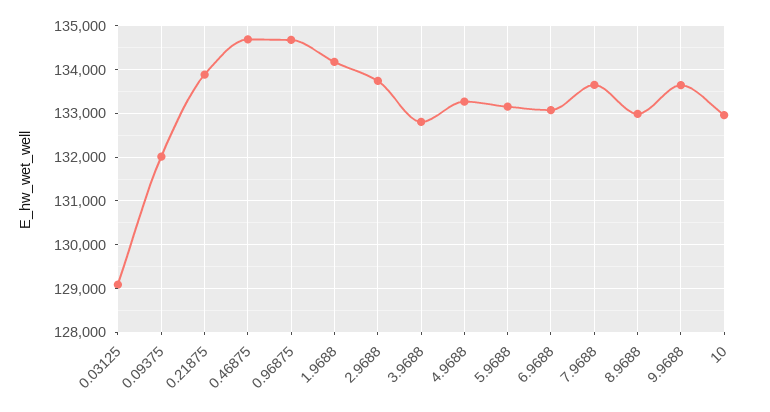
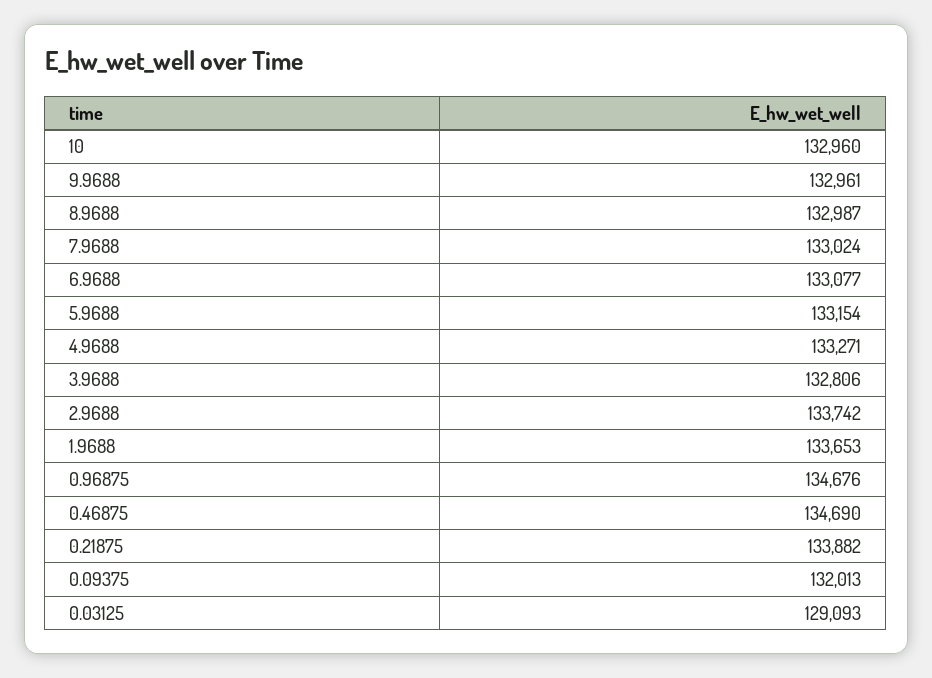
1.9688: 134200 -> 133653
7.9688: 133600 -> 133024
9.9688: 133600 -> 132961

